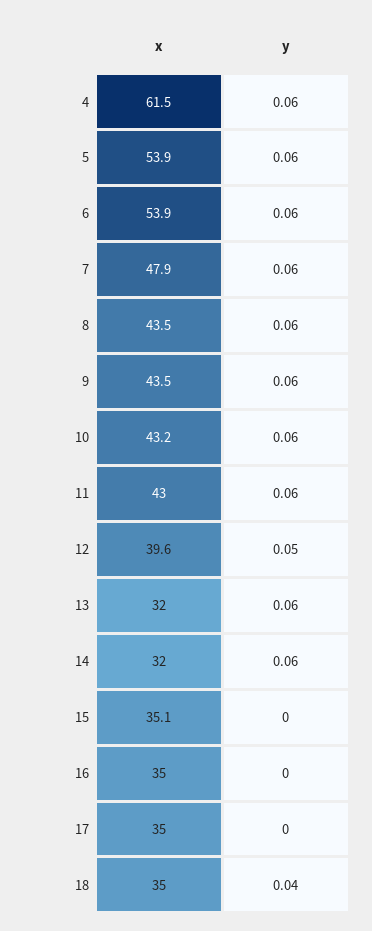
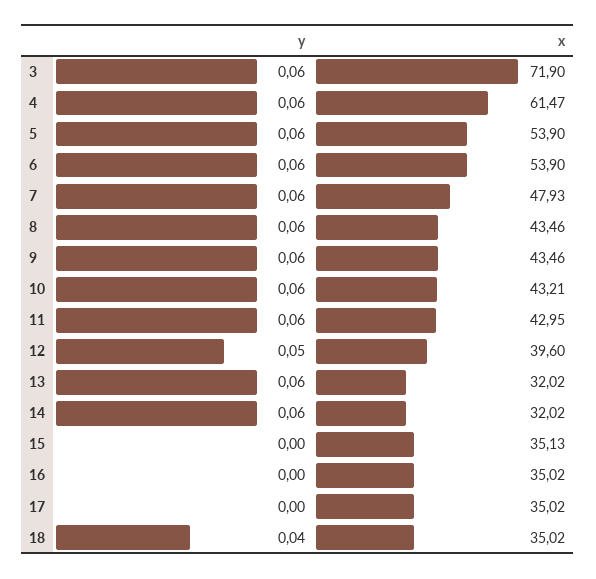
y, 3: none -> 0.06
x, 3: none -> 71.9

